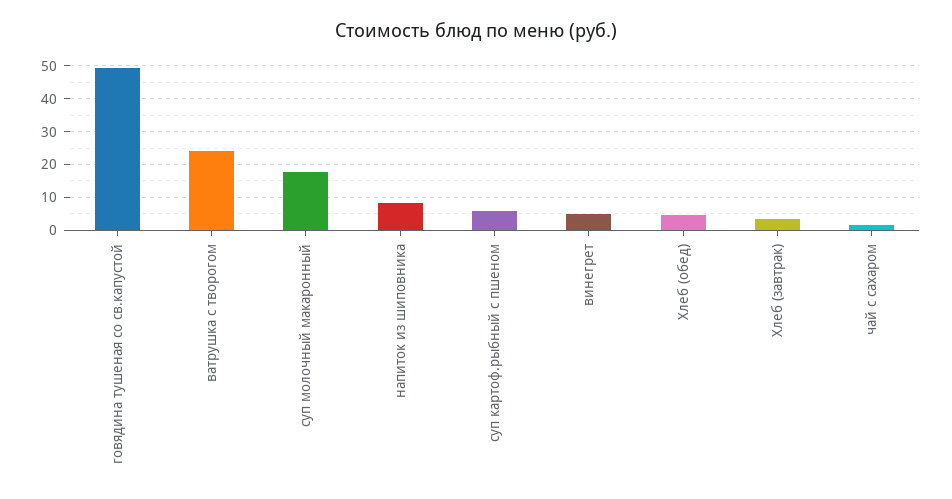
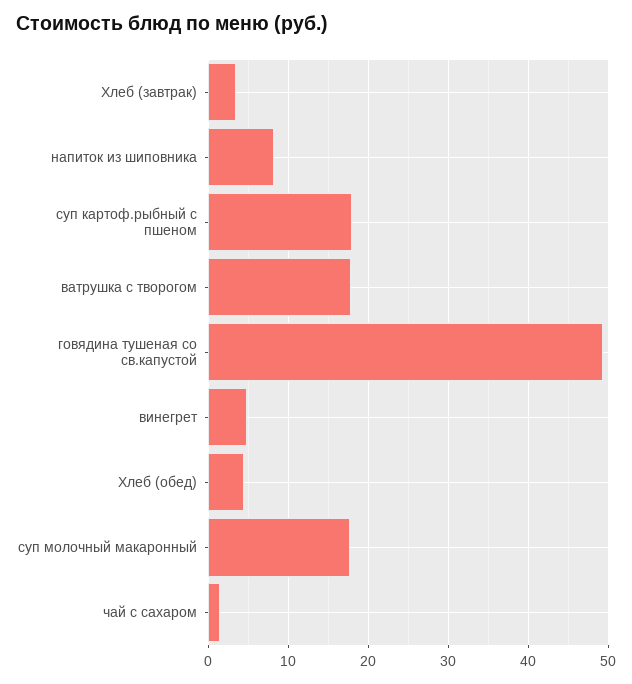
ватрушка с творогом: 24 -> 18
суп картоф.рыбный с пшеном: 6 -> 18

